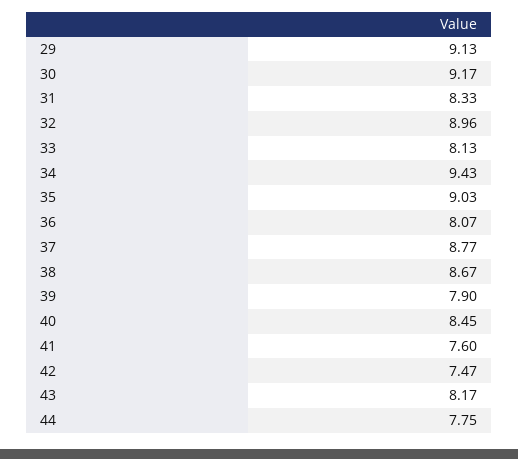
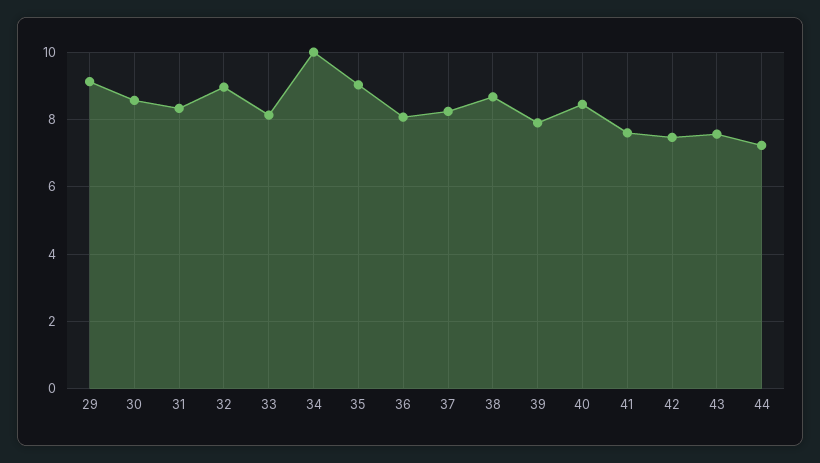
30: 9.17 -> 8.6
34: 9.43 -> 10
37: 8.77 -> 8.2
43: 8.17 -> 7.6
44: 7.75 -> 7.2

